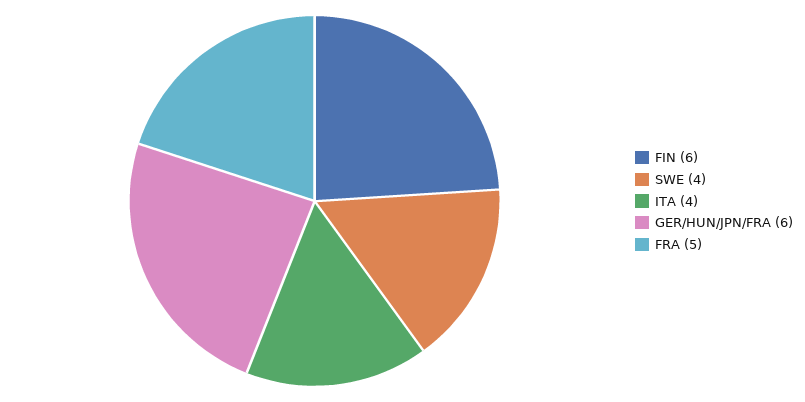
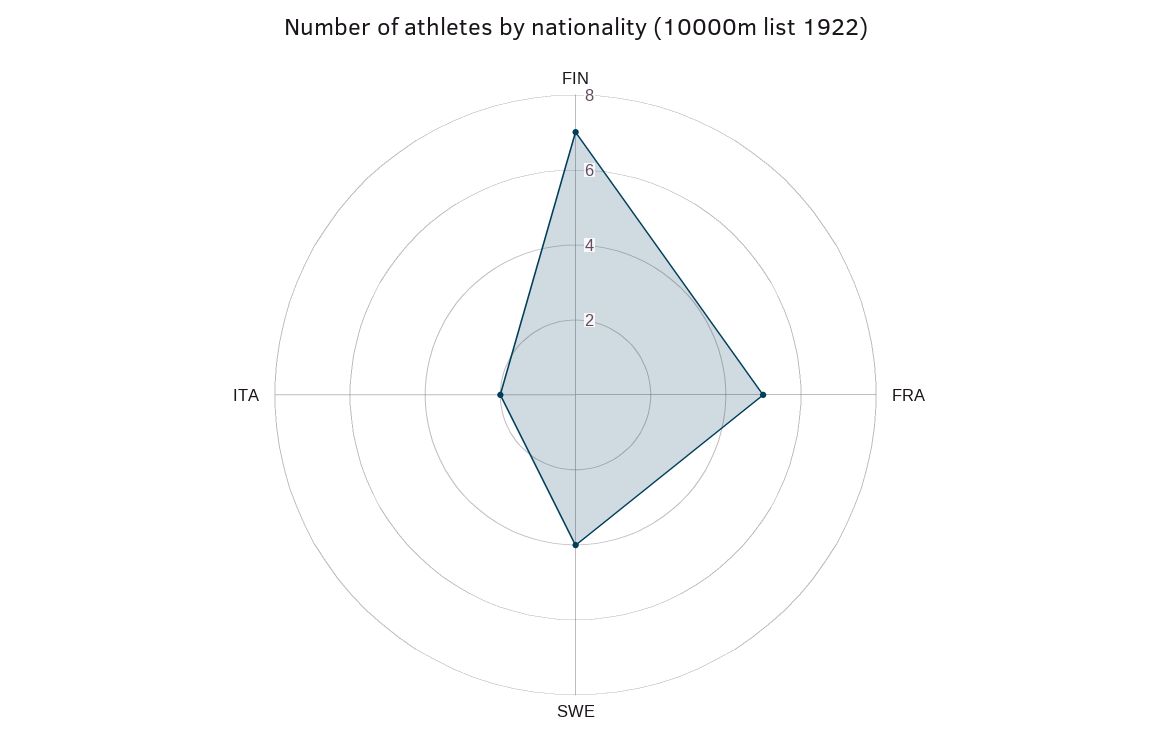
FIN: 6 -> 7
ITA: 4 -> 2
GER/HUN/JPN/FRA: 6 -> none

